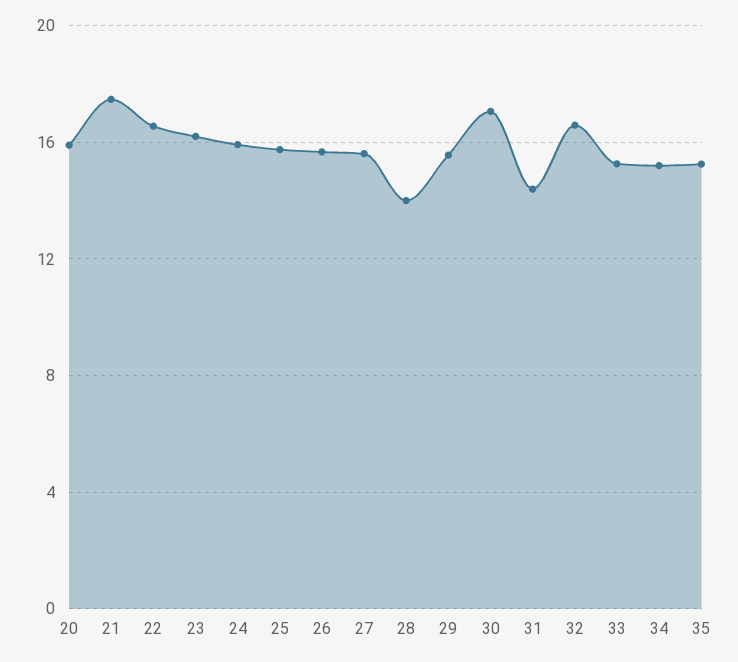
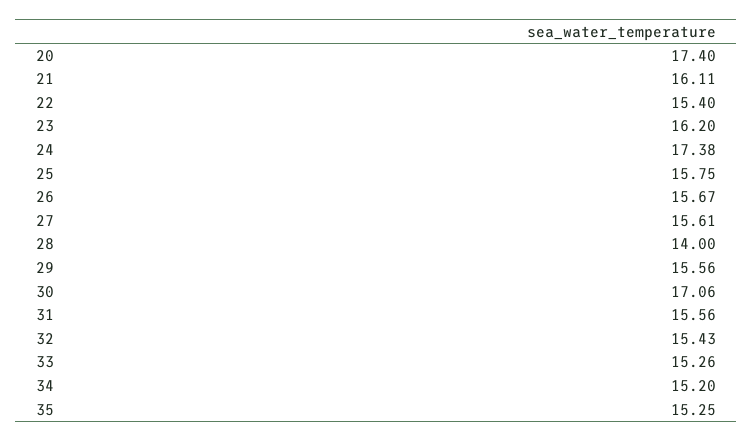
20: 16 -> 17.4
21: 17.5 -> 16.11
22: 16.5 -> 15.4
24: 16 -> 17.38
31: 14.5 -> 15.56
32: 16.5 -> 15.43

